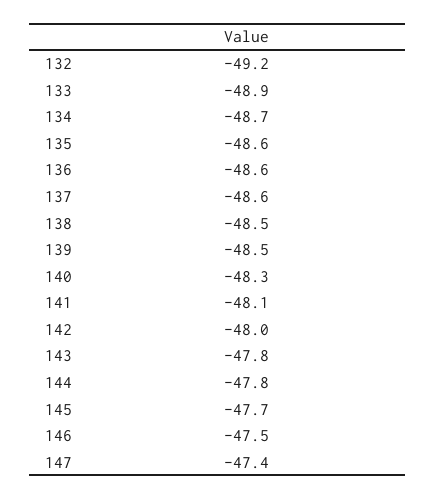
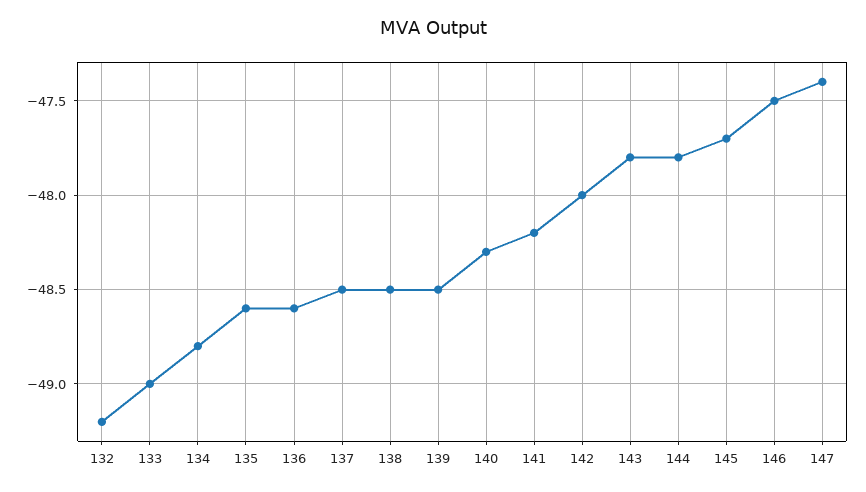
133: -48.9 -> -49
134: -48.7 -> -48.8
137: -48.6 -> -48.5
141: -48.1 -> -48.2

